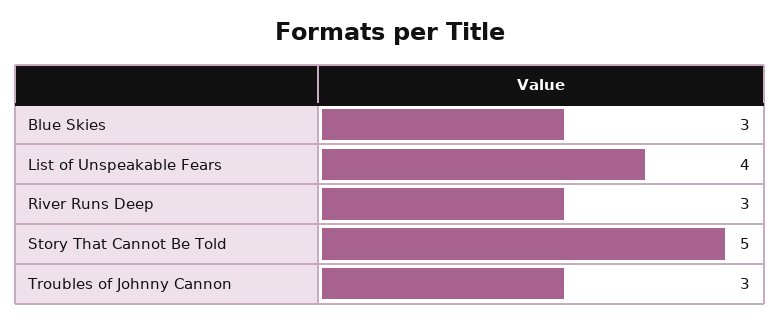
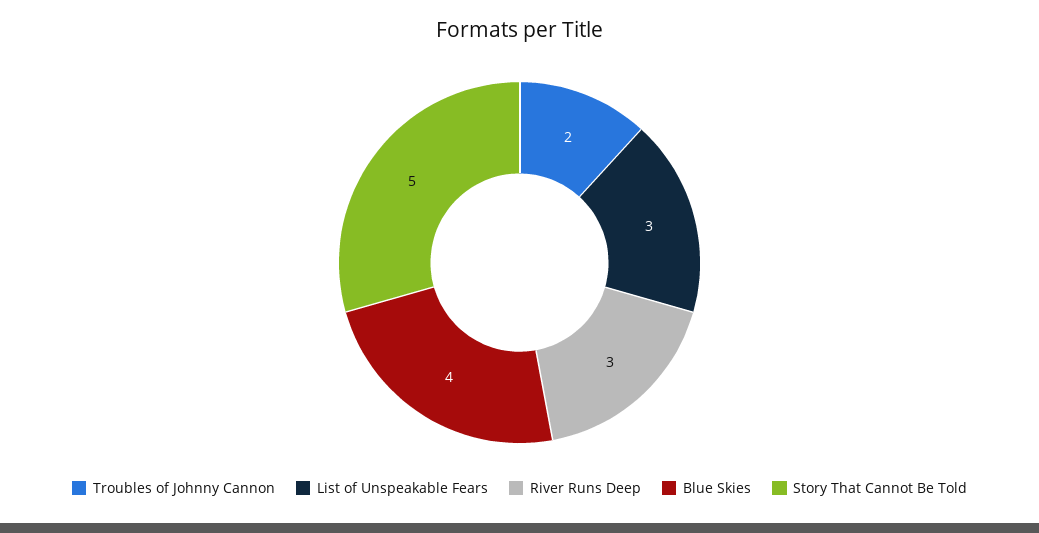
Blue Skies: 3 -> 4
List of Unspeakable Fears: 4 -> 3
Troubles of Johnny Cannon: 3 -> 2

